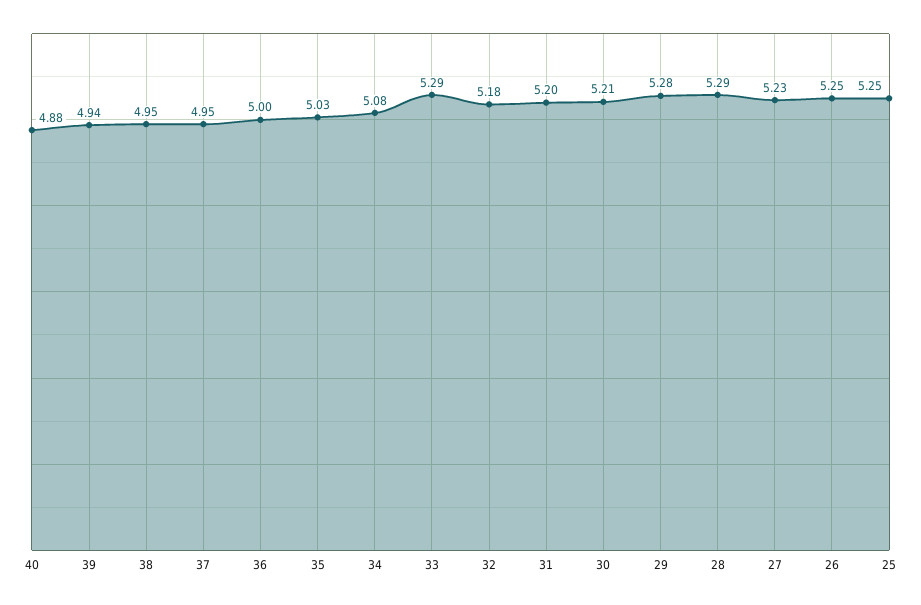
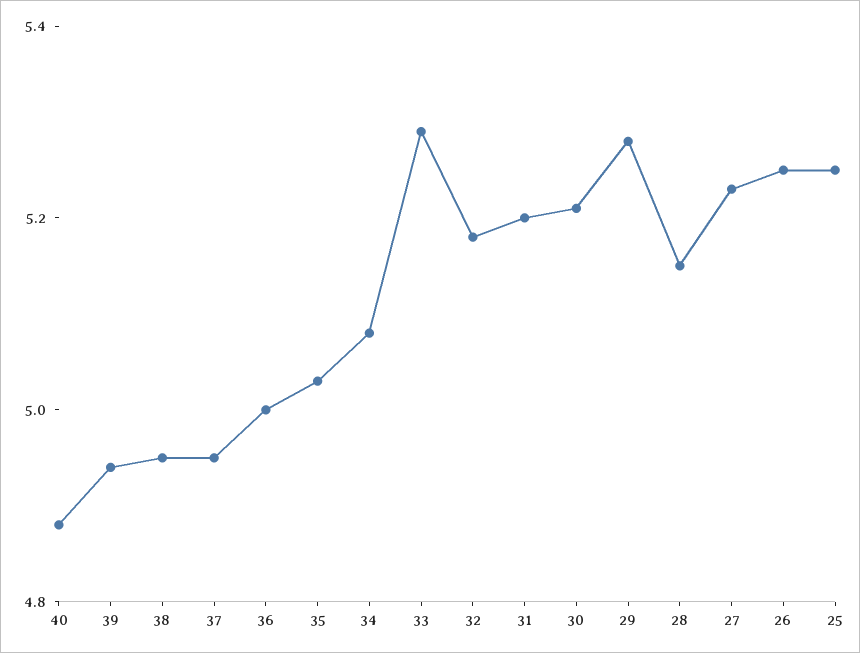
28: 5.29 -> 5.15

